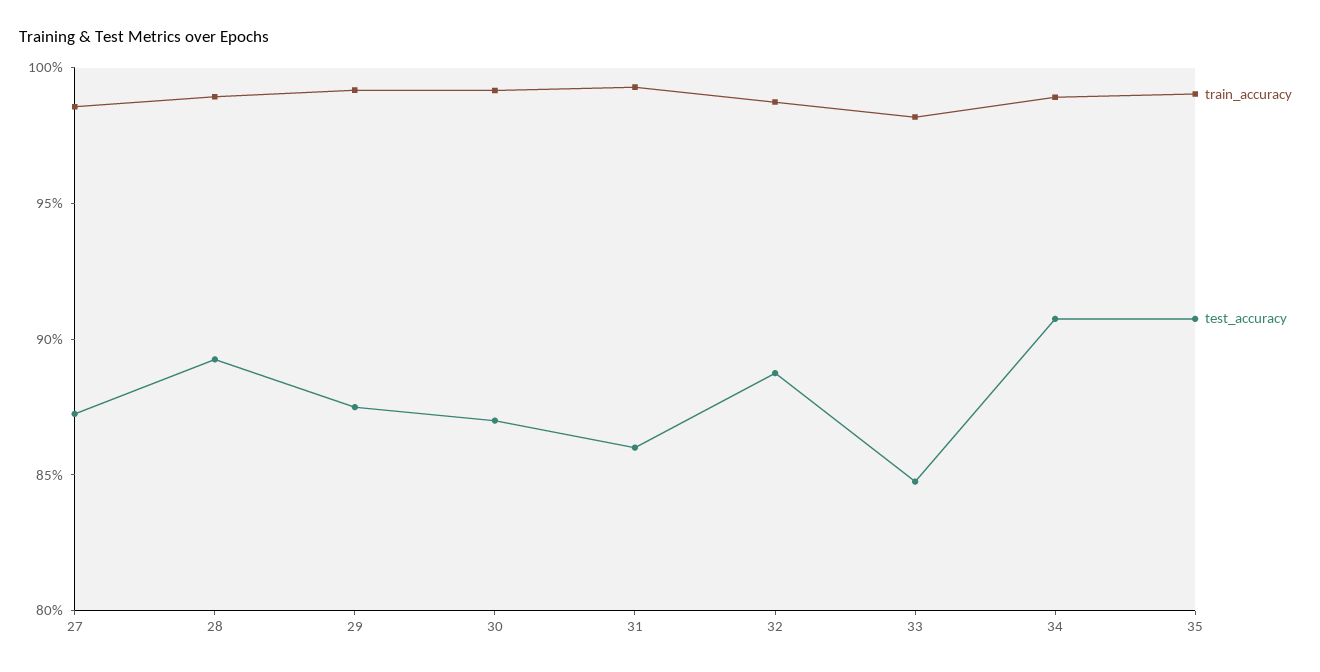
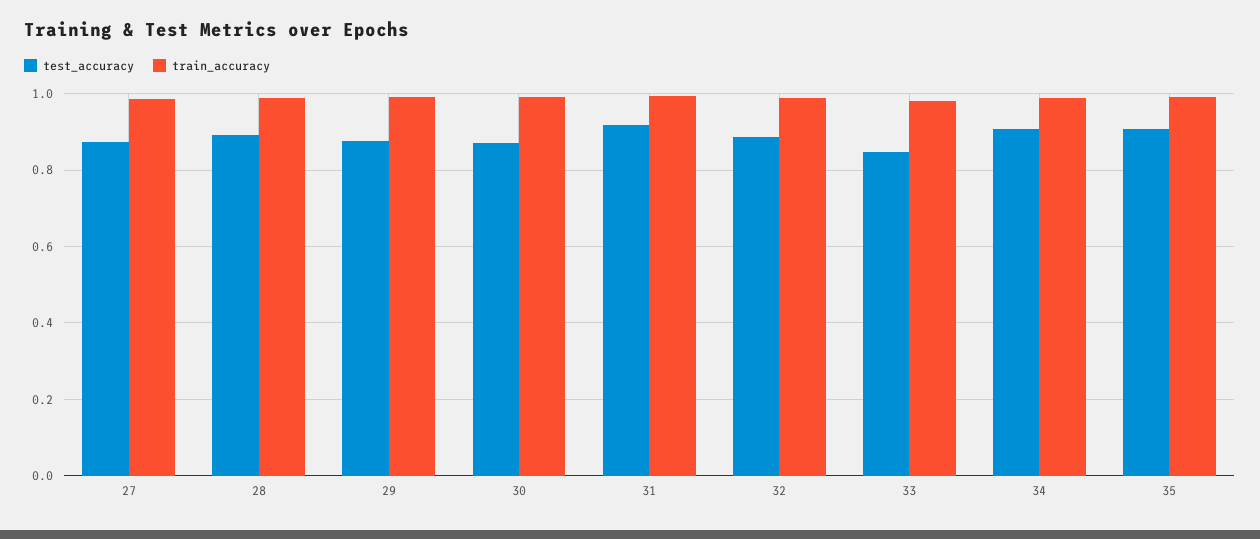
test_accuracy, 31: 0.86 -> 0.92

